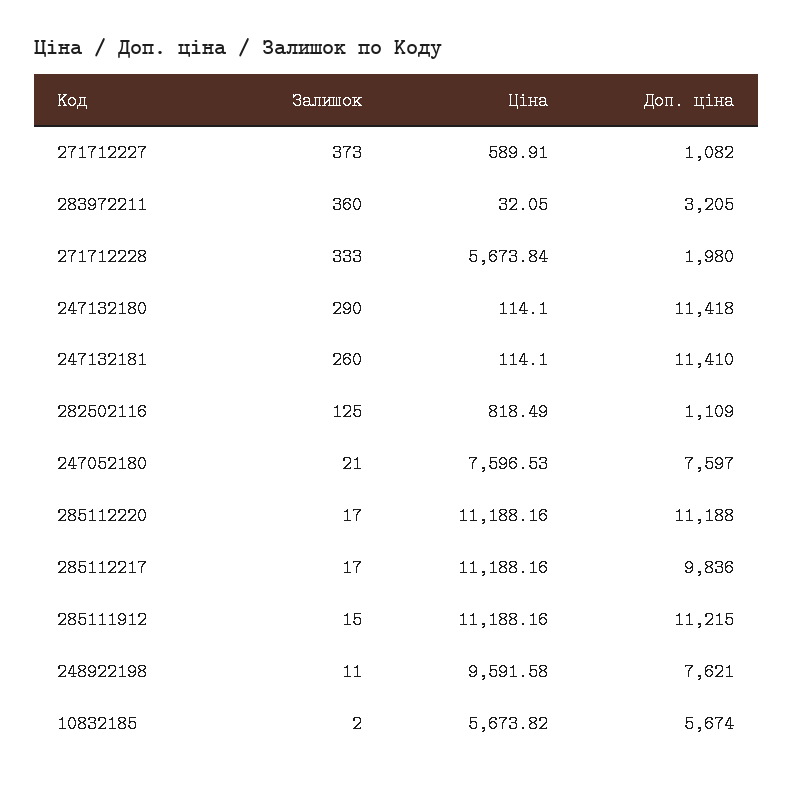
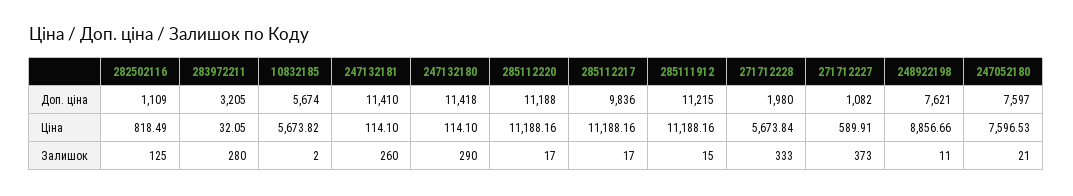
Залишок, 283972211: 360 -> 280
Ціна, 248922198: 9591.58 -> 8856.66

